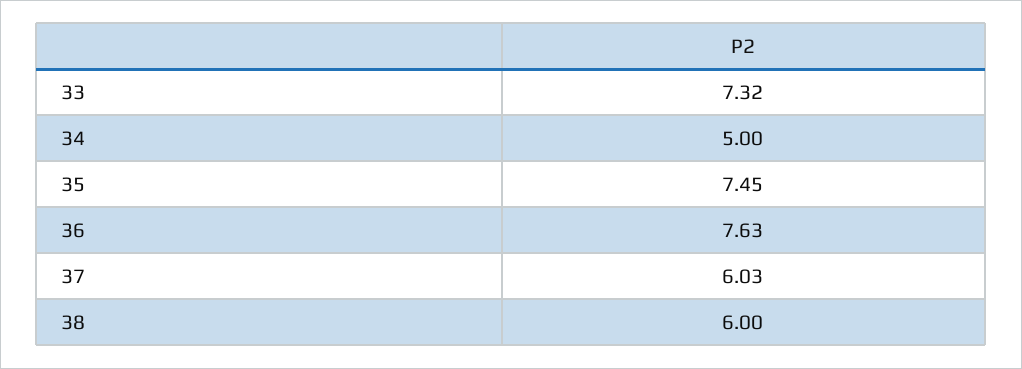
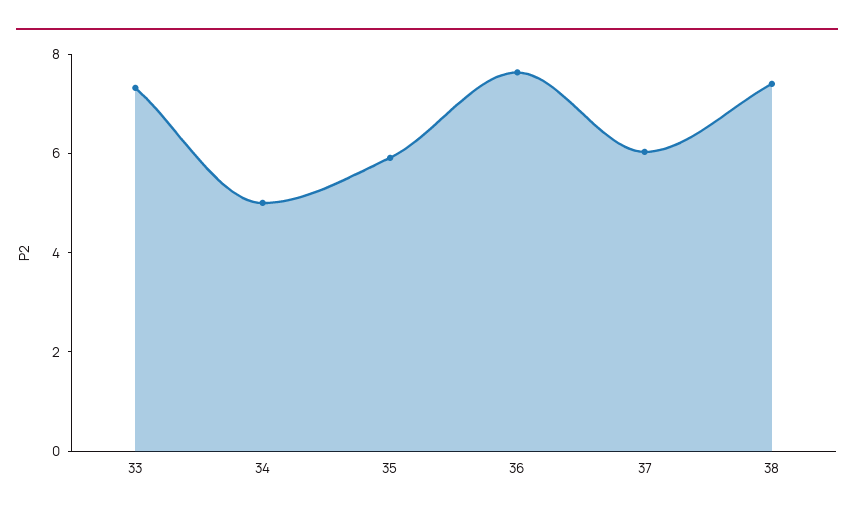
35: 7.45 -> 6
38: 6 -> 7.5

